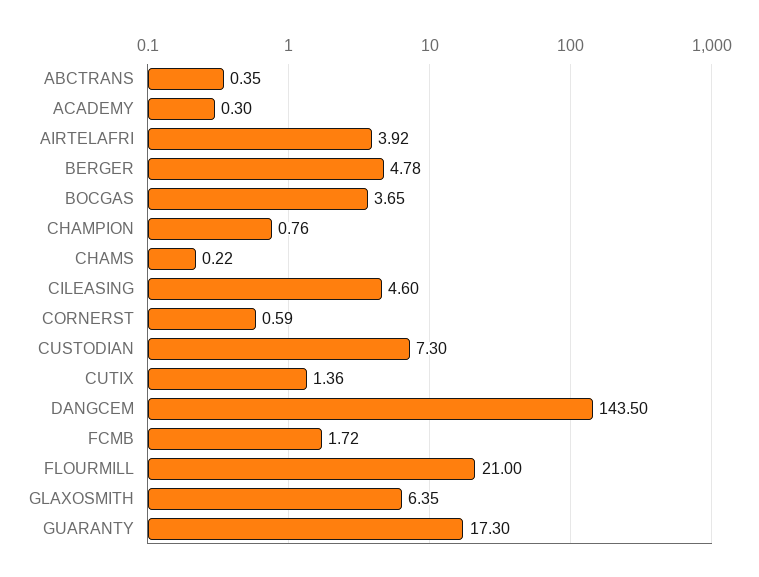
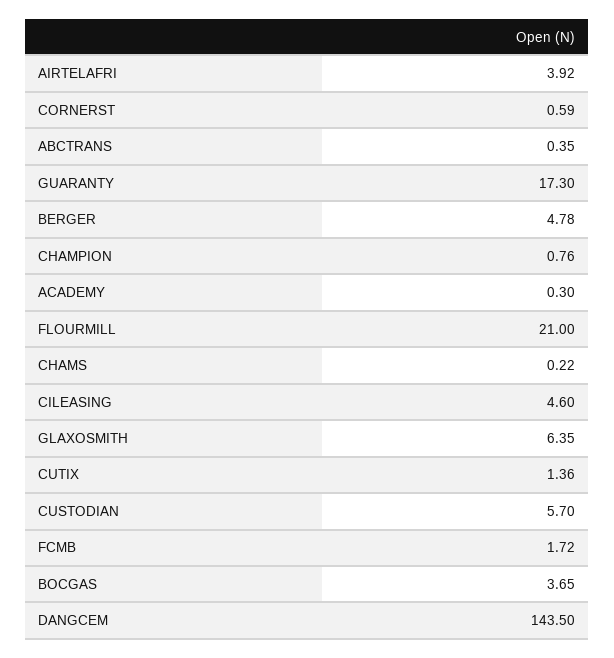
CUSTODIAN: 7.3 -> 5.7

